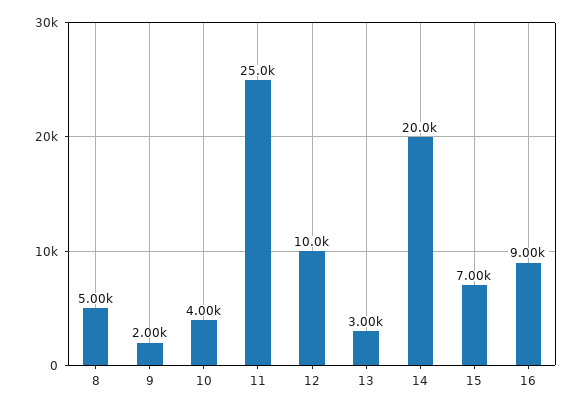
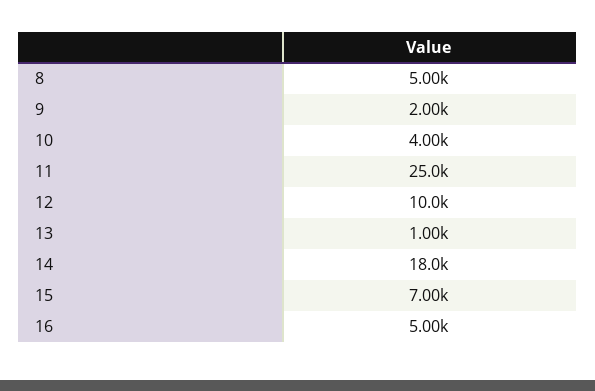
13: 3000 -> 1000
14: 20000 -> 18000
16: 9000 -> 5000

